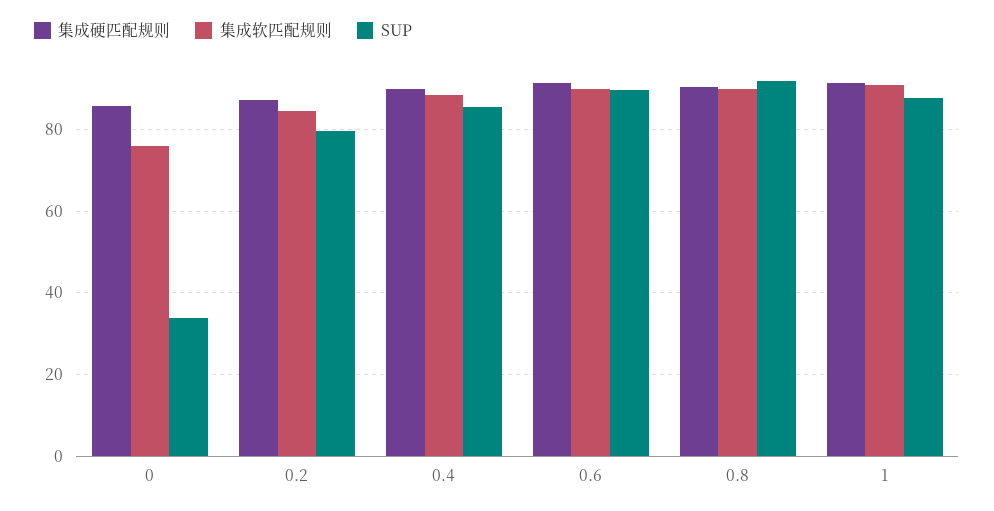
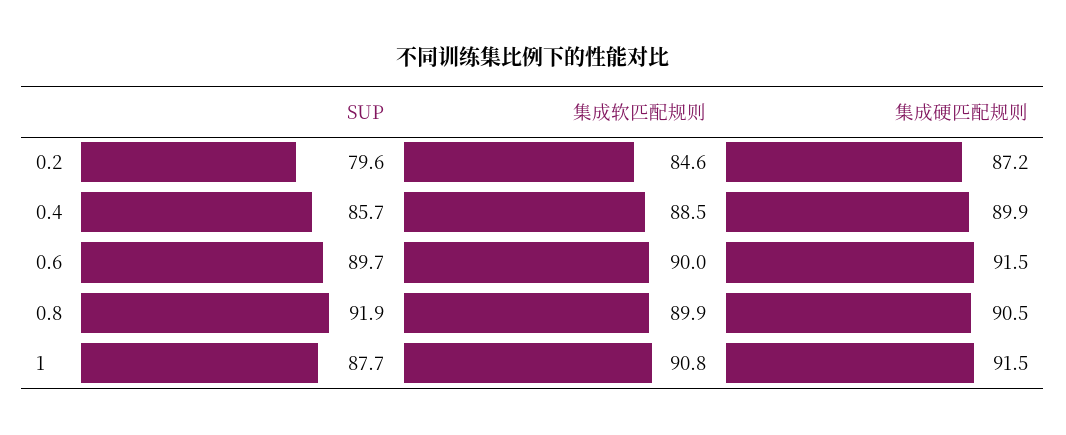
集成硬匹配规则, 0: 86 -> none
集成软匹配规则, 0: 76 -> none
SUP, 0: 34 -> none

